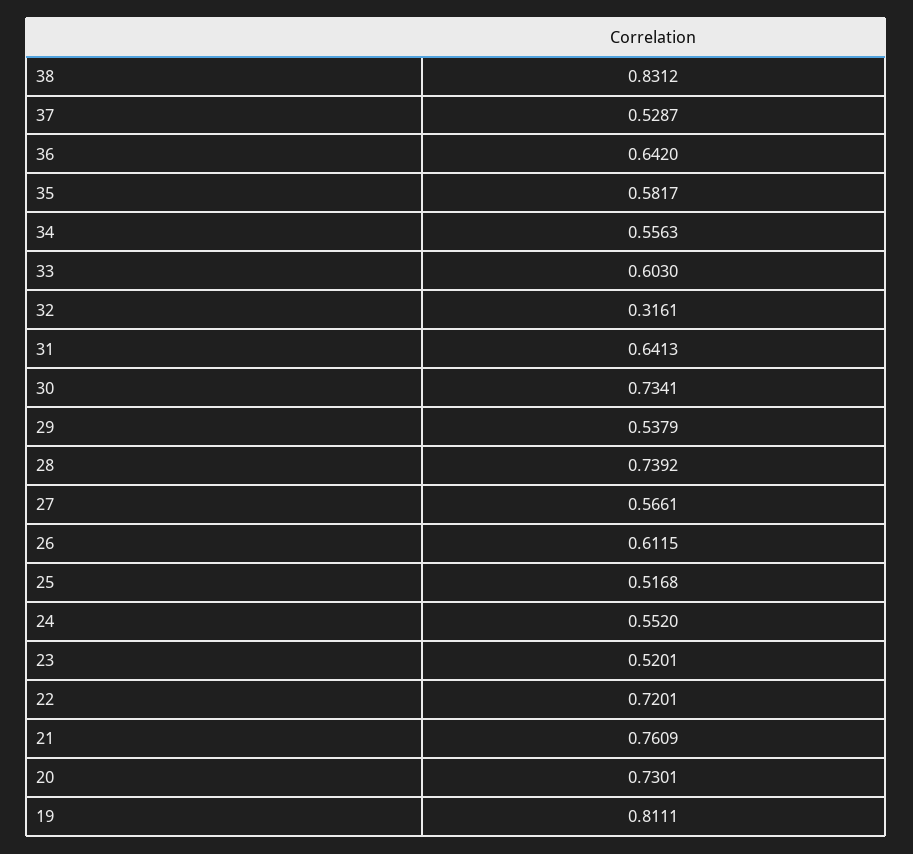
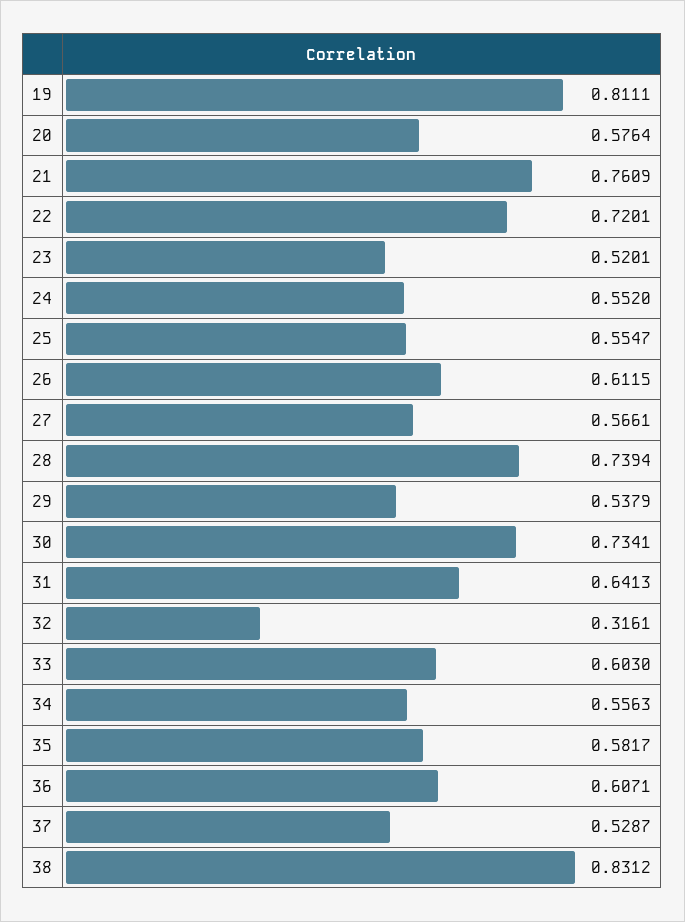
36: 0.642 -> 0.6071
28: 0.7392 -> 0.7394
25: 0.5168 -> 0.5547
20: 0.7301 -> 0.5764

